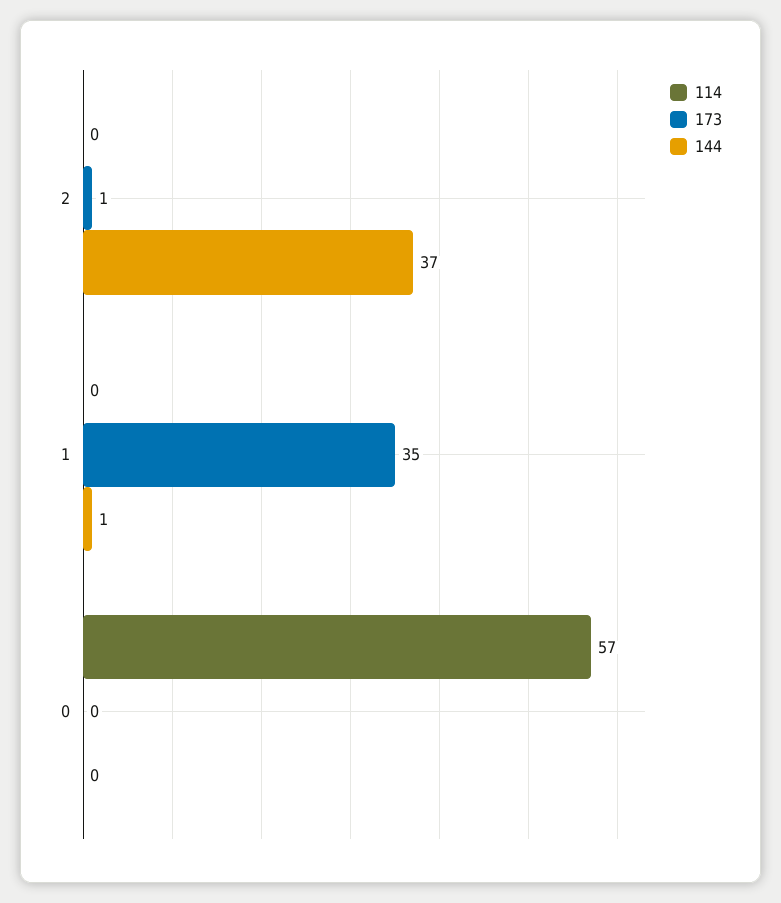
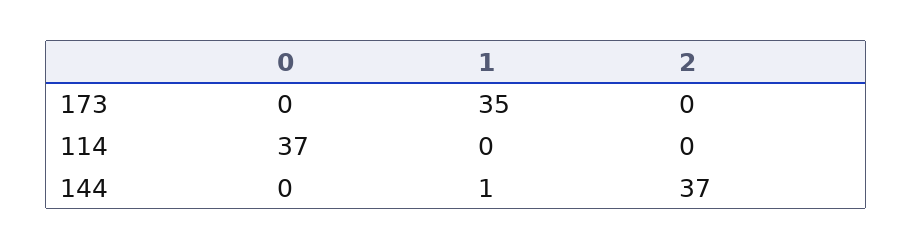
173, 2: 1 -> 0
114, 0: 57 -> 37

